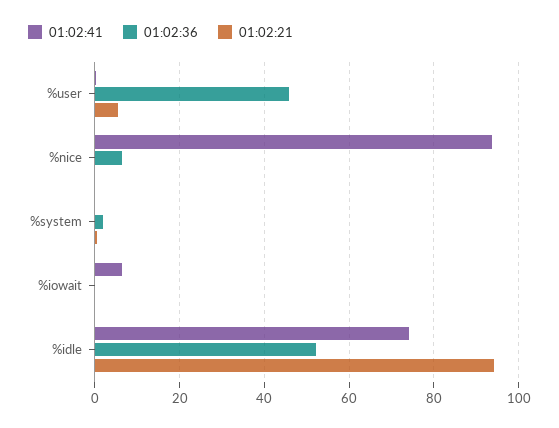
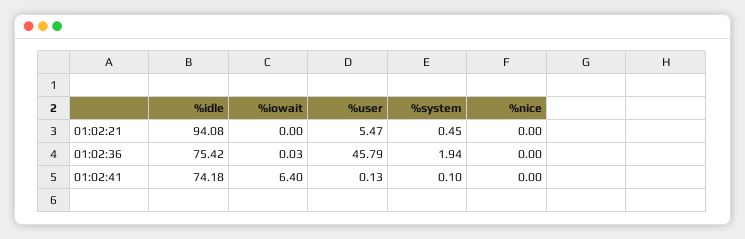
01:02:41, %nice: 94 -> 0
01:02:36, %nice: 6 -> 0
01:02:36, %idle: 52 -> 75.42

